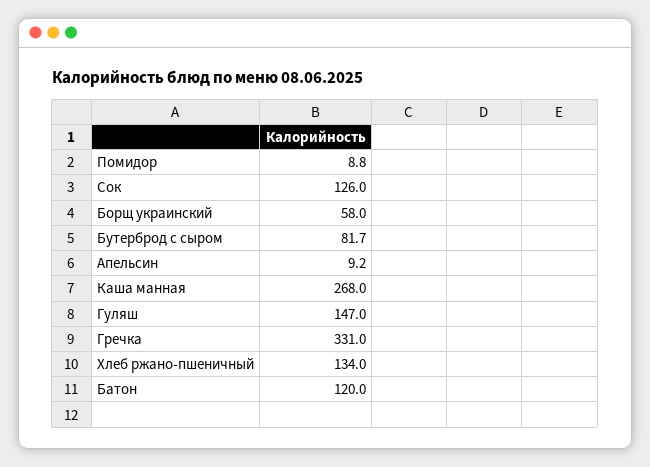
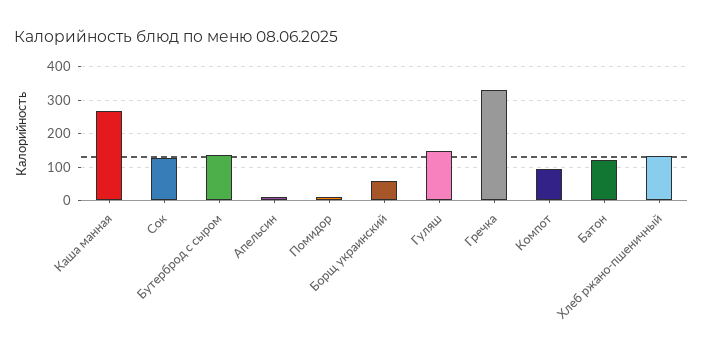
Бутерброд с сыром: 81.7 -> 140
Компот: none -> 100

